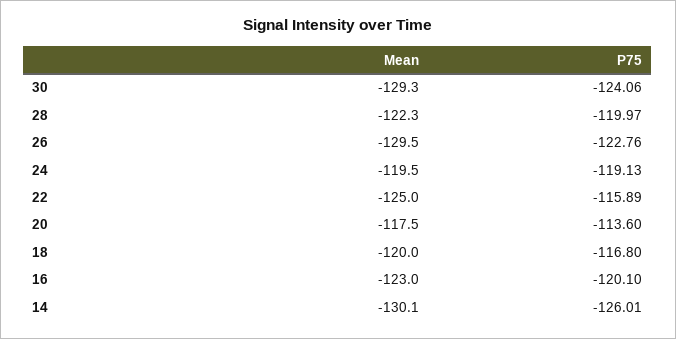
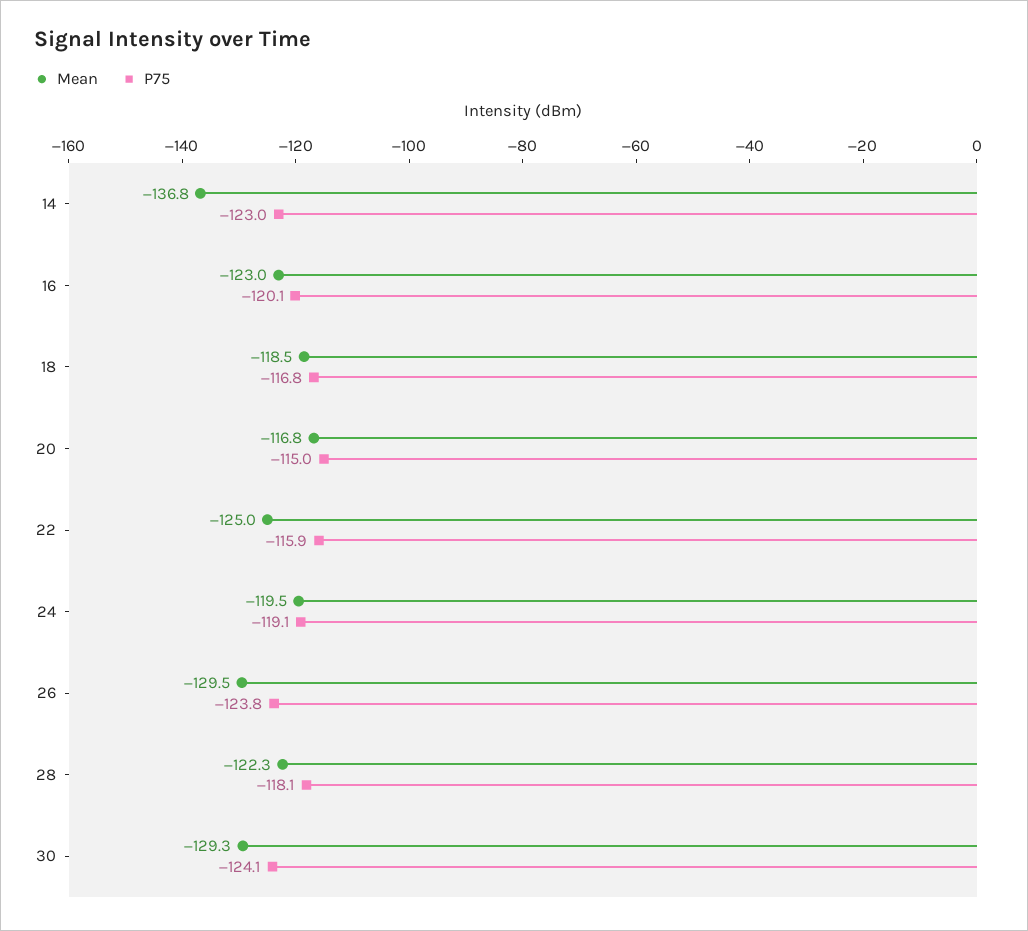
P75, 28: -119.97 -> -118.1
P75, 26: -122.76 -> -123.8
Mean, 20: -117.5 -> -116.8
P75, 20: -113.6 -> -115
Mean, 18: -120 -> -118.5
Mean, 14: -130.1 -> -136.8
P75, 14: -126.01 -> -123

